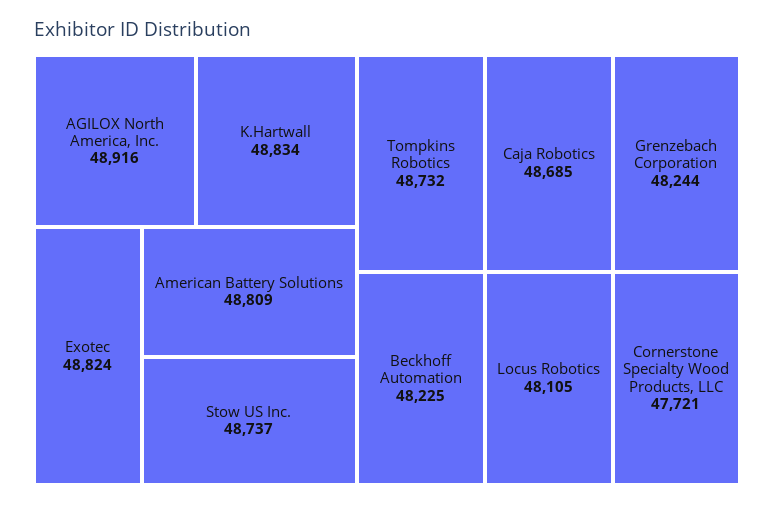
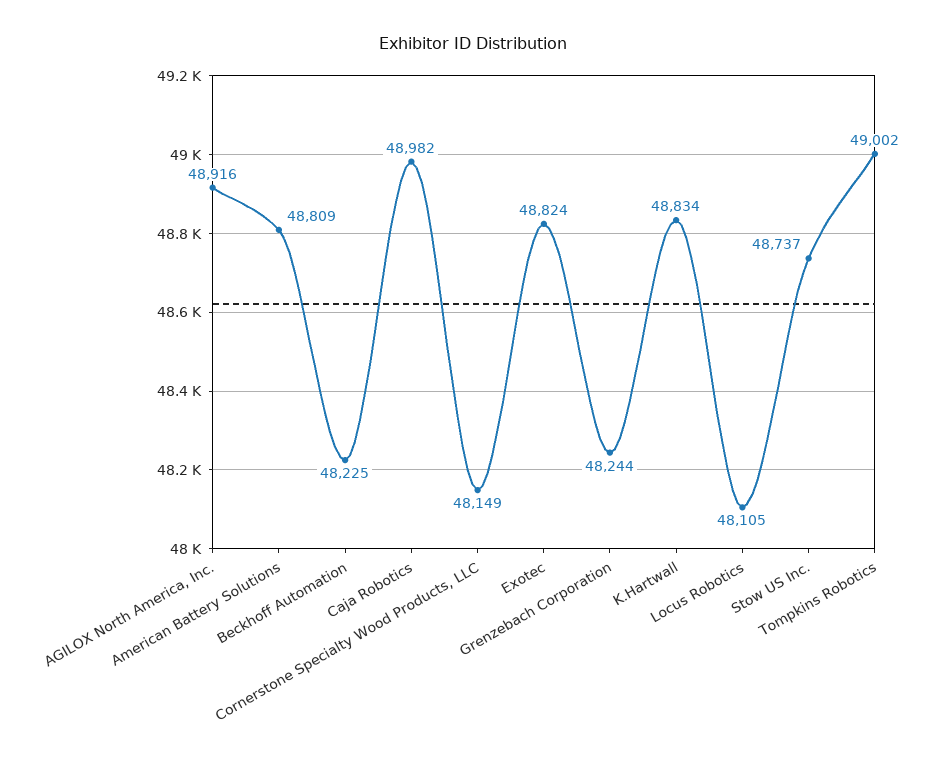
Tompkins Robotics: 48732 -> 49002
Caja Robotics: 48685 -> 48982
Cornerstone Specialty Wood Products, LLC: 47721 -> 48149

